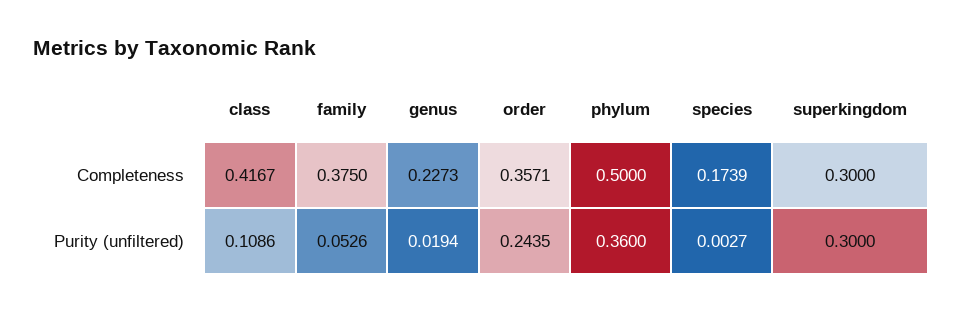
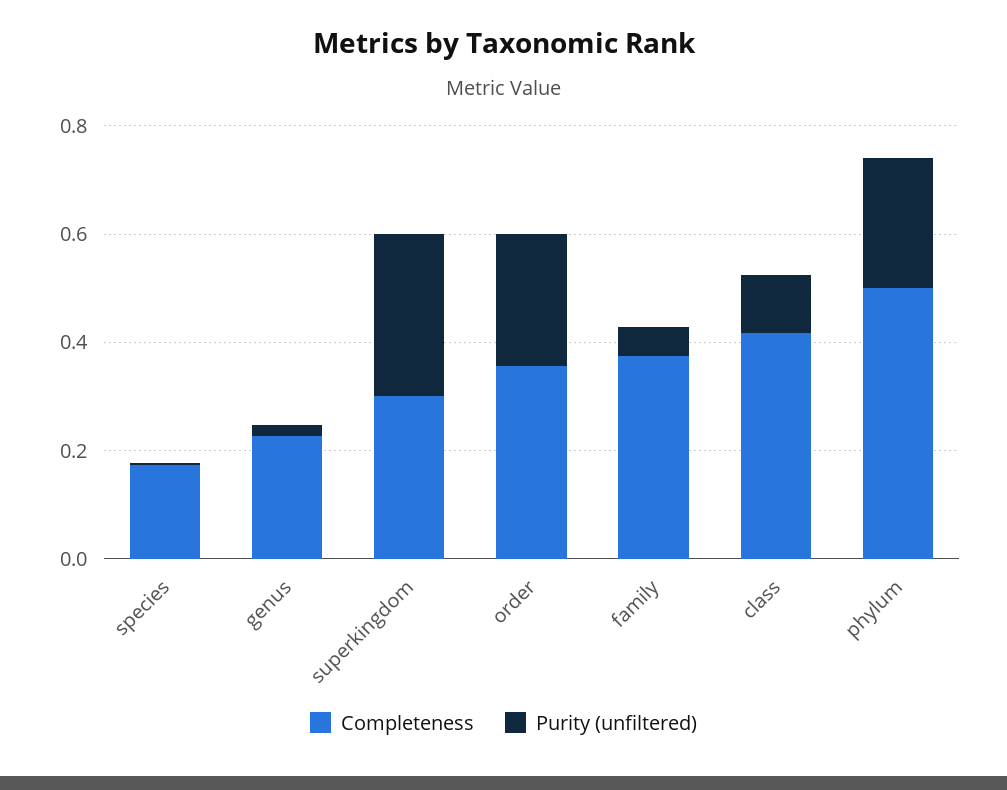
Purity (unfiltered), phylum: 0.36 -> 0.25

